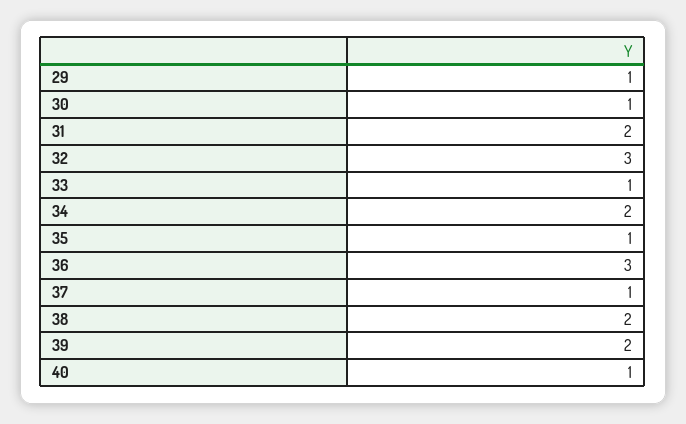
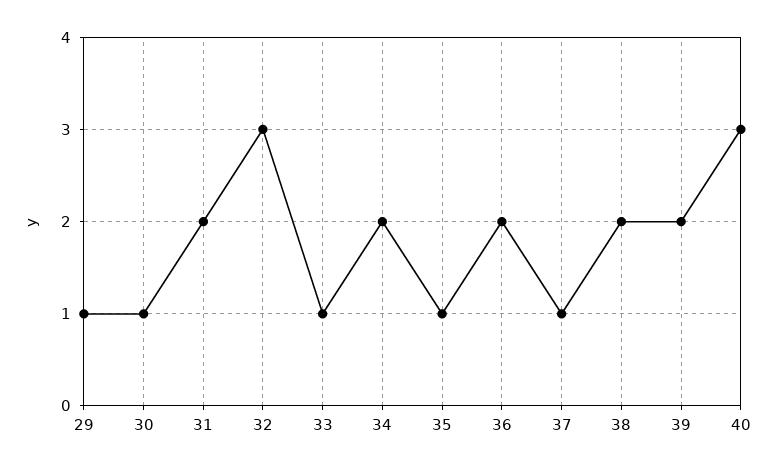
36: 3 -> 2
40: 1 -> 3

